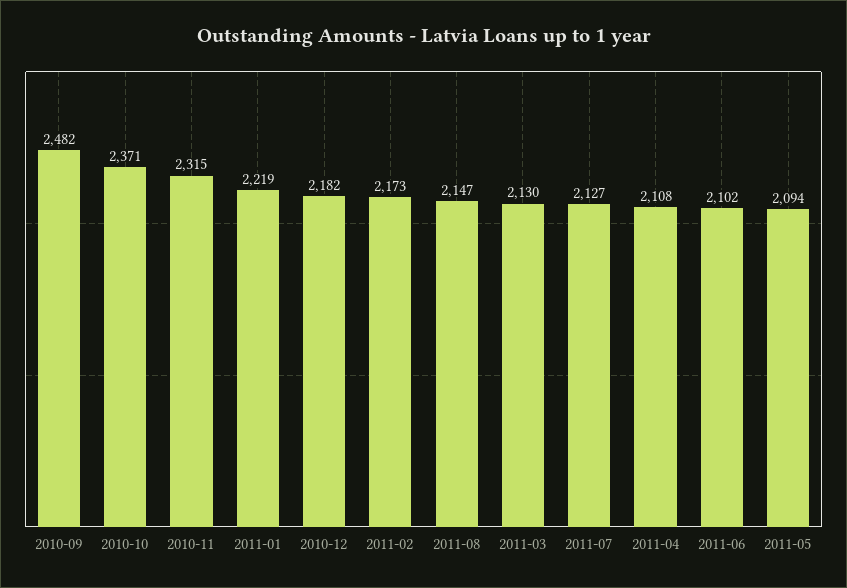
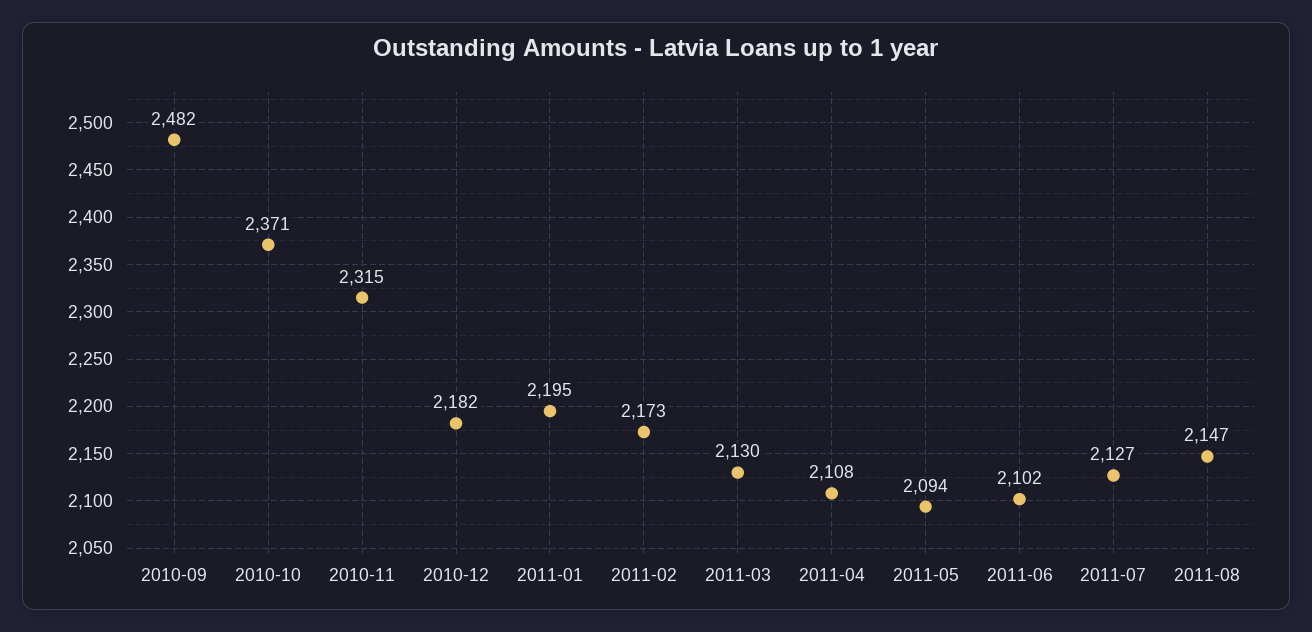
2011-01: 2219 -> 2195

